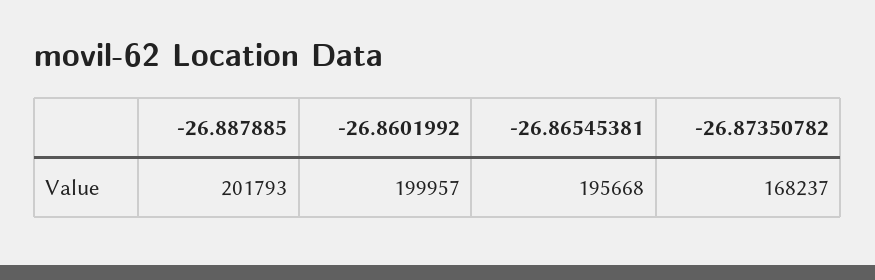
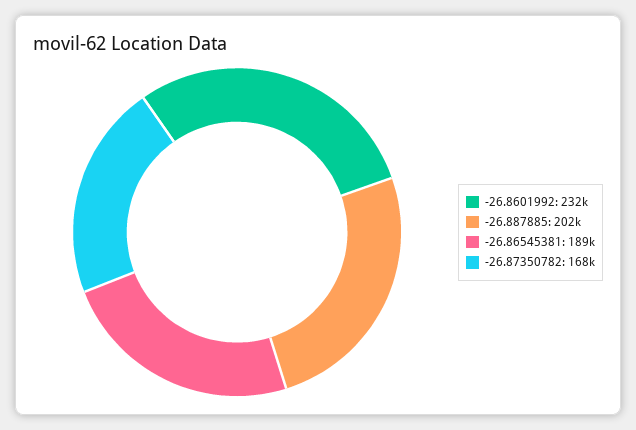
-26.8601992: 199957 -> 232000
-26.86545381: 195668 -> 189000

